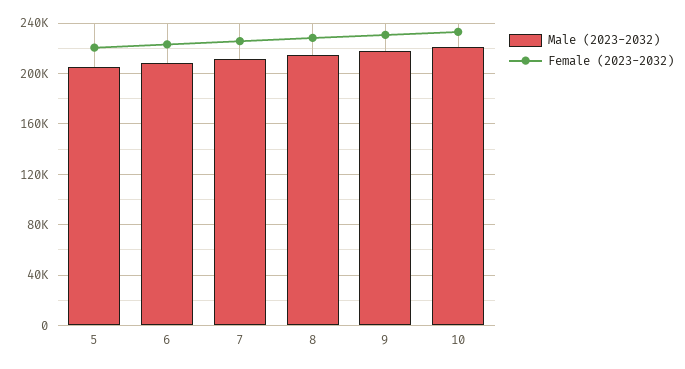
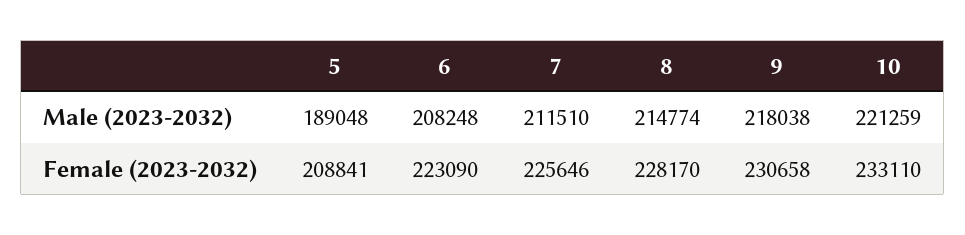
Male (2023-2032), 5: 205000 -> 189048
Female (2023-2032), 5: 220000 -> 208841

